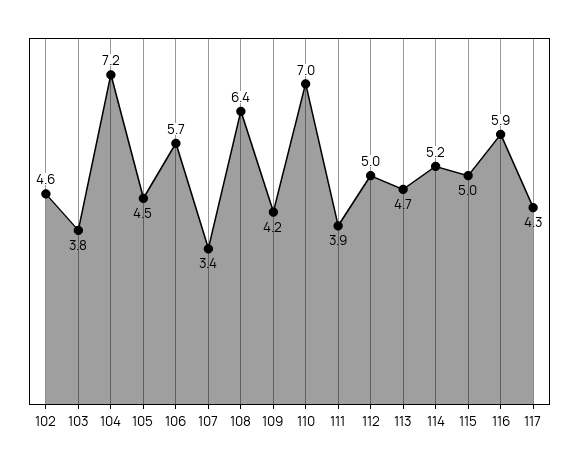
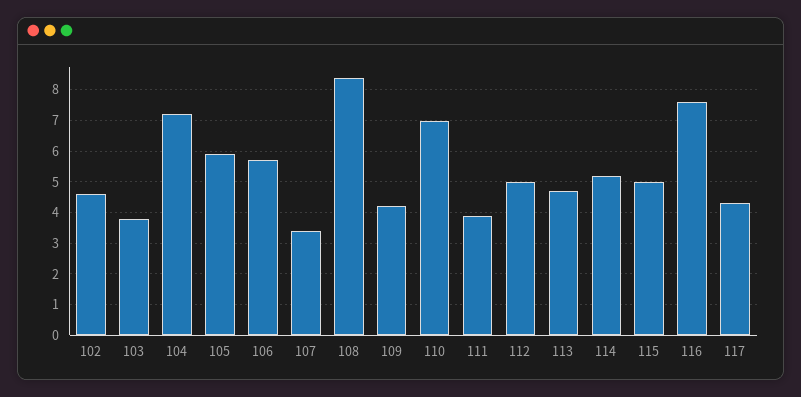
105: 4.5 -> 6
108: 6.4 -> 8.5
116: 5.9 -> 7.5

